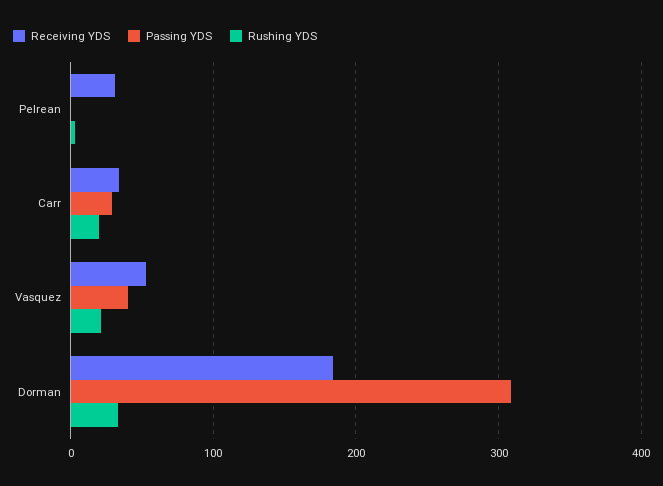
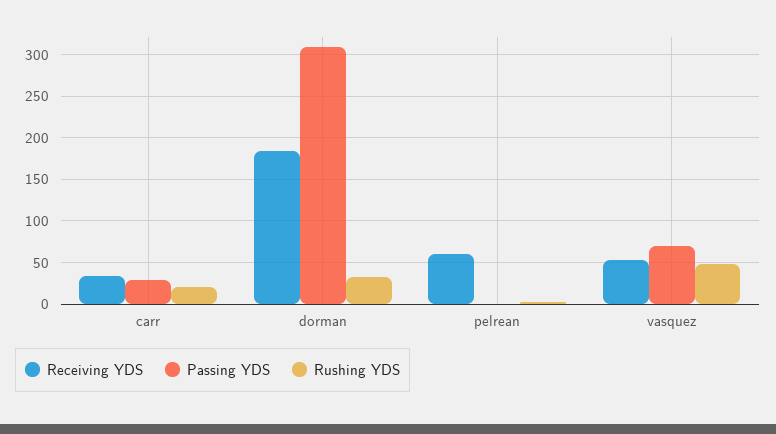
Receiving YDS, Pelrean: 30 -> 60
Passing YDS, Vasquez: 40 -> 70
Rushing YDS, Vasquez: 20 -> 50

